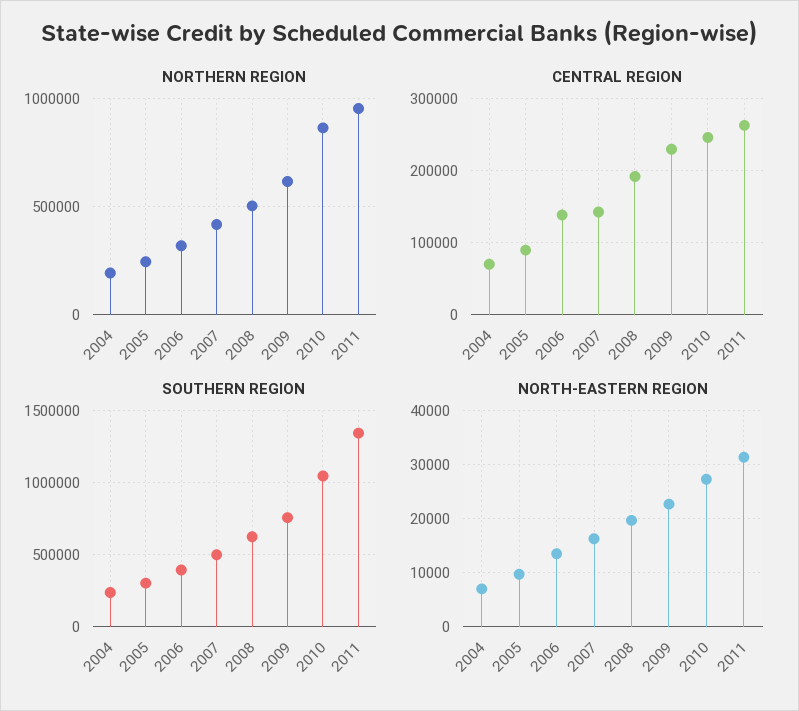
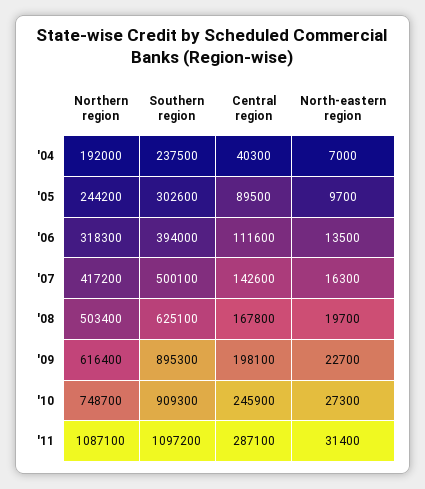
NORTHERN REGION, 2010: 850000 -> 748700
NORTHERN REGION, 2011: 950000 -> 1087100
CENTRAL REGION, 2004: 70000 -> 40300
CENTRAL REGION, 2006: 140000 -> 111600
CENTRAL REGION, 2008: 190000 -> 167800
CENTRAL REGION, 2009: 230000 -> 198100
CENTRAL REGION, 2011: 260000 -> 287100
SOUTHERN REGION, 2009: 750000 -> 895300
SOUTHERN REGION, 2010: 1050000 -> 909300
SOUTHERN REGION, 2011: 1350000 -> 1097200

